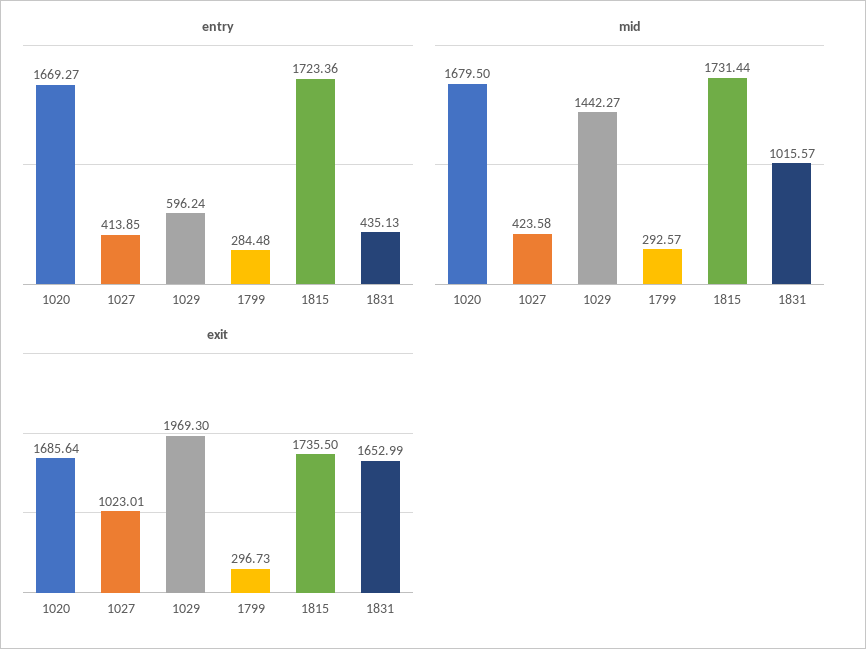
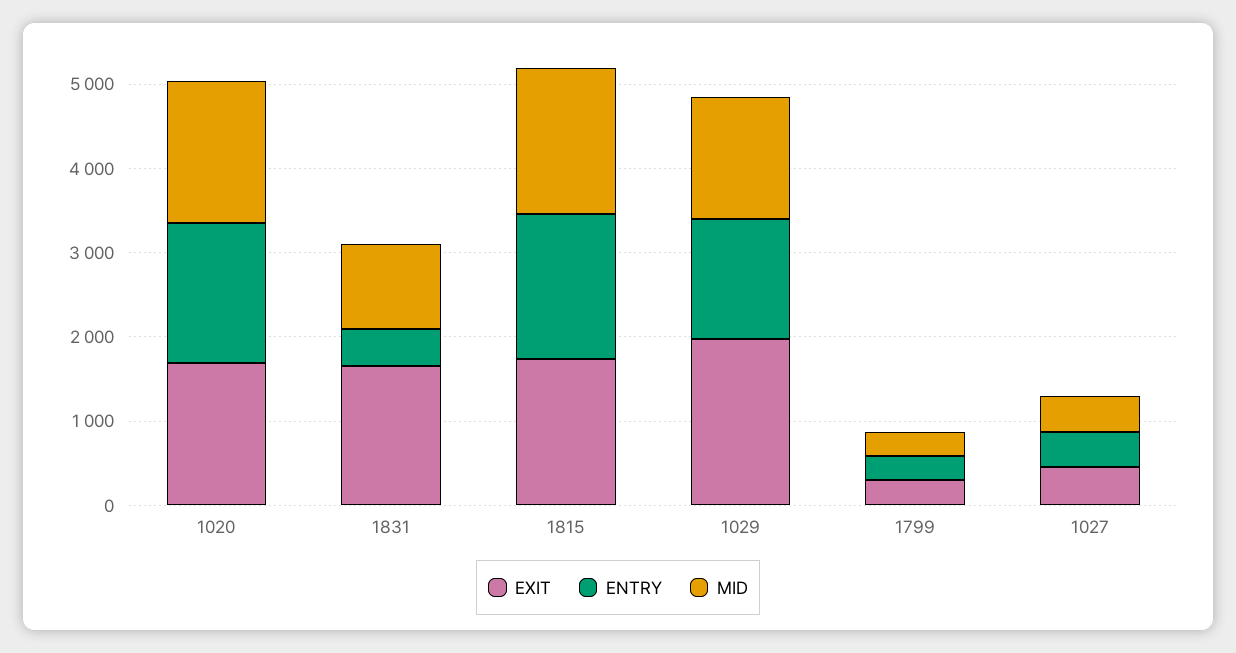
entry, 1029: 596.24 -> 1400
exit, 1027: 1023.01 -> 400

